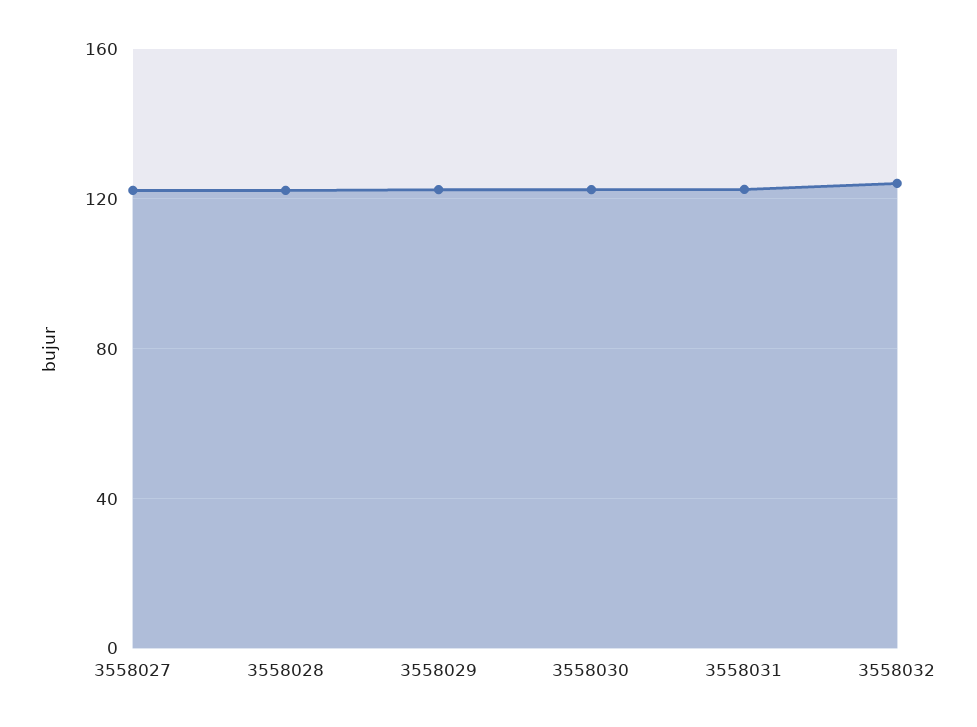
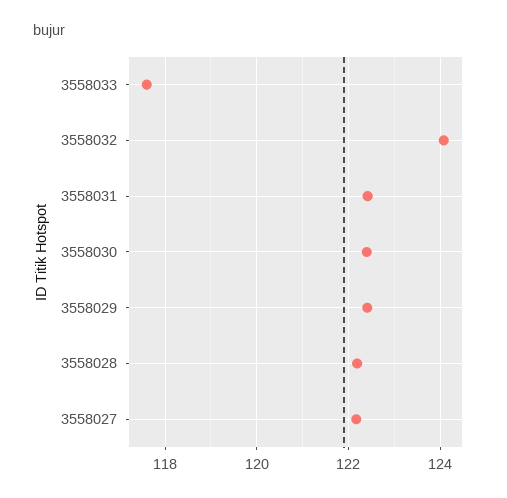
3558033: none -> 117.6

